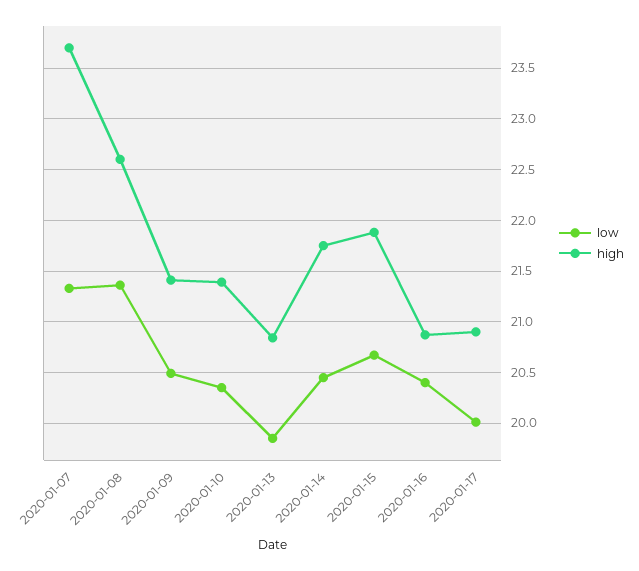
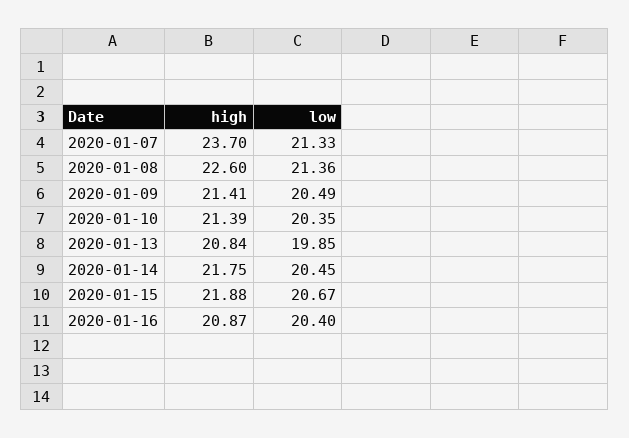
low, 2020-01-17: 20 -> none
high, 2020-01-17: 20.9 -> none

